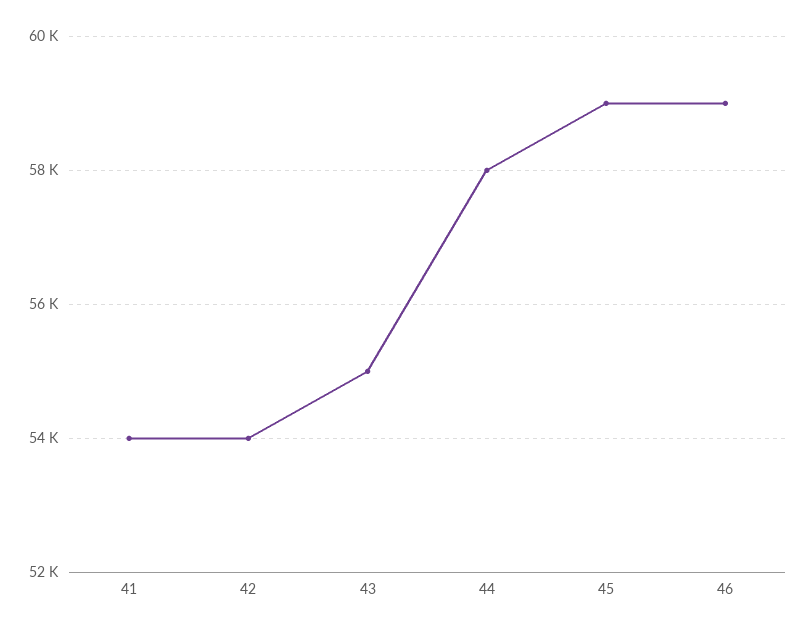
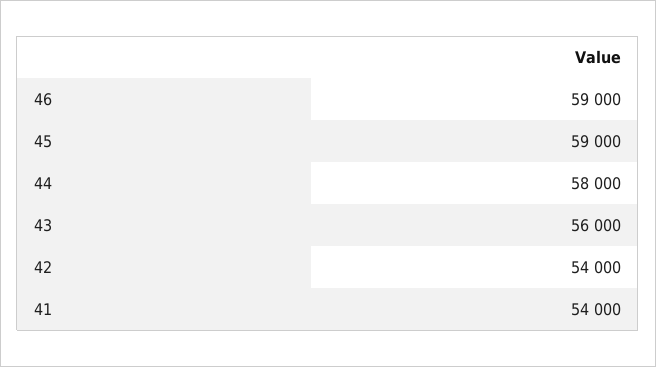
43: 55000 -> 56000

